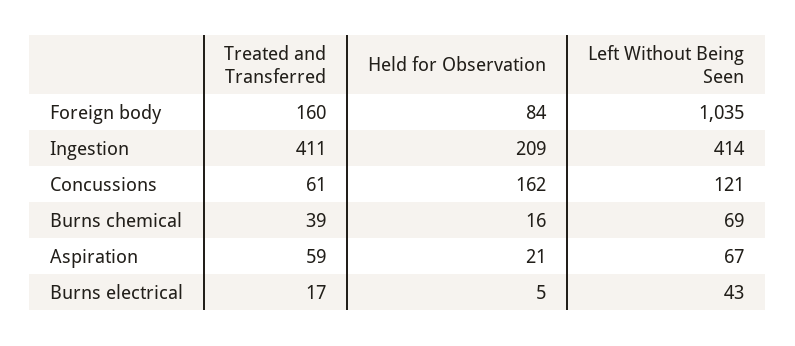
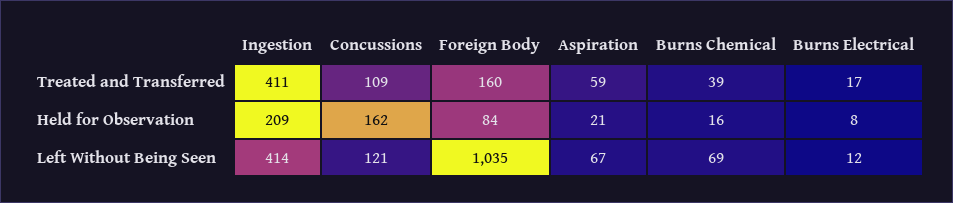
Treated and Transferred, Concussions: 61 -> 109
Held for Observation, Burns electrical: 5 -> 8
Left Without Being Seen, Burns electrical: 43 -> 12

